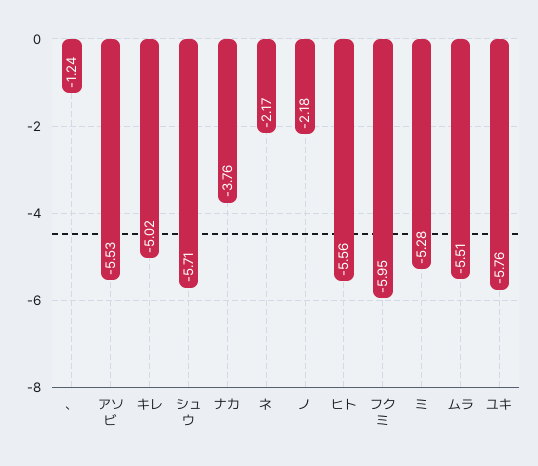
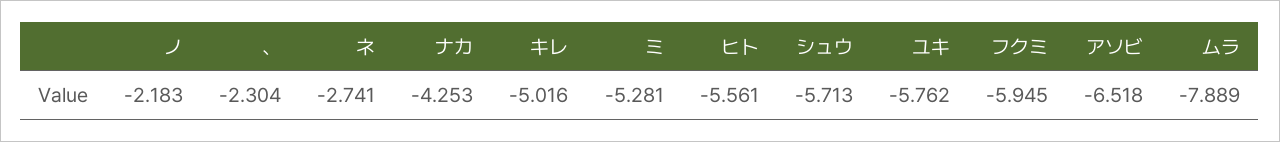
、: -1.24 -> -2.304
アソビ: -5.53 -> -6.518
ナカ: -3.76 -> -4.253
ネ: -2.17 -> -2.741
ムラ: -5.51 -> -7.889

